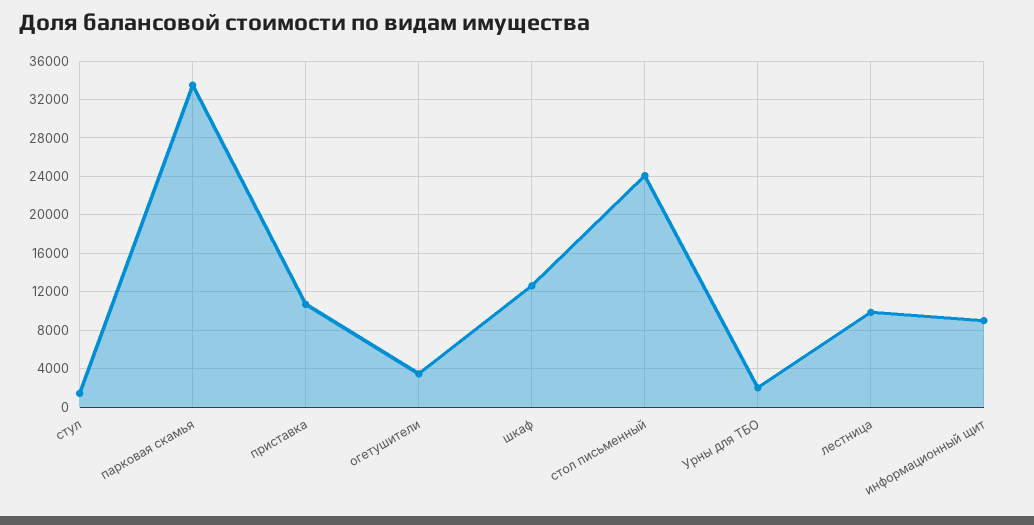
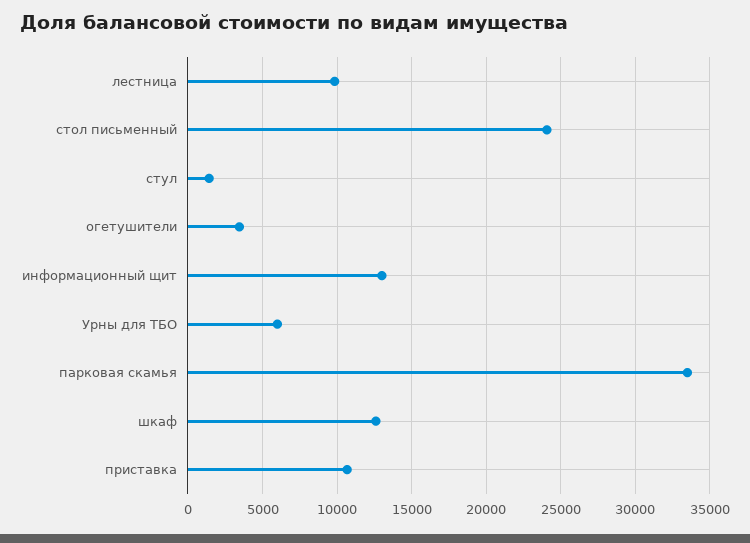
Урны для ТБО: 2000 -> 6000
информационный щит: 9000 -> 13000

